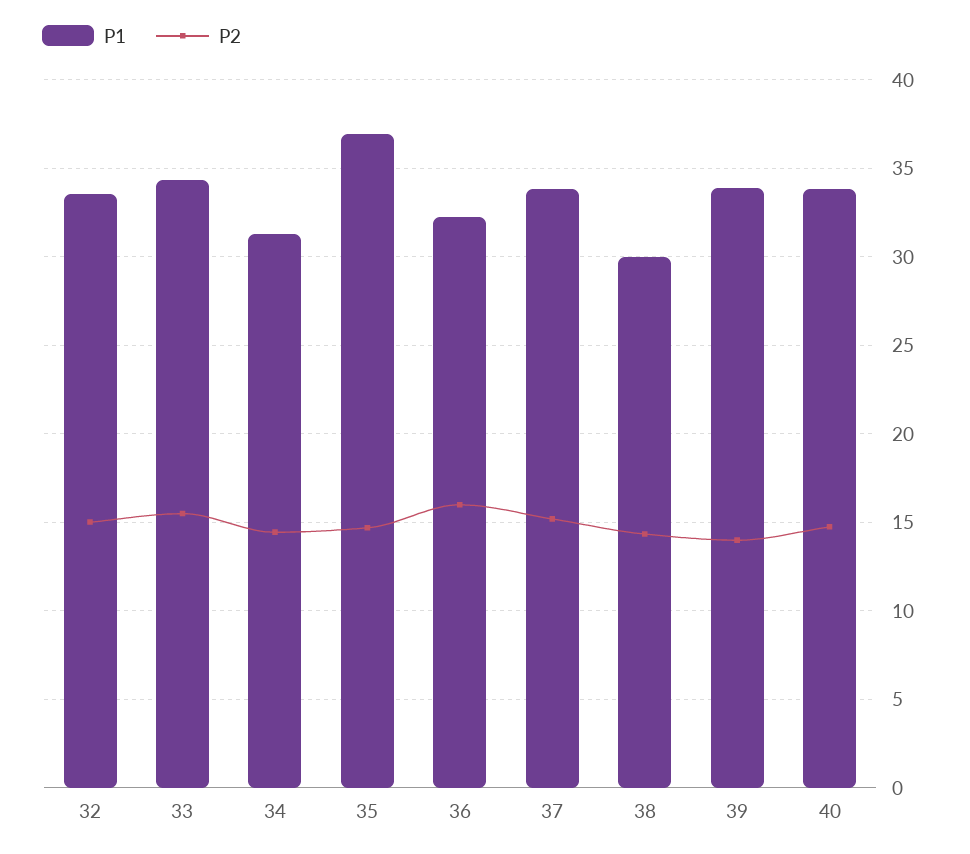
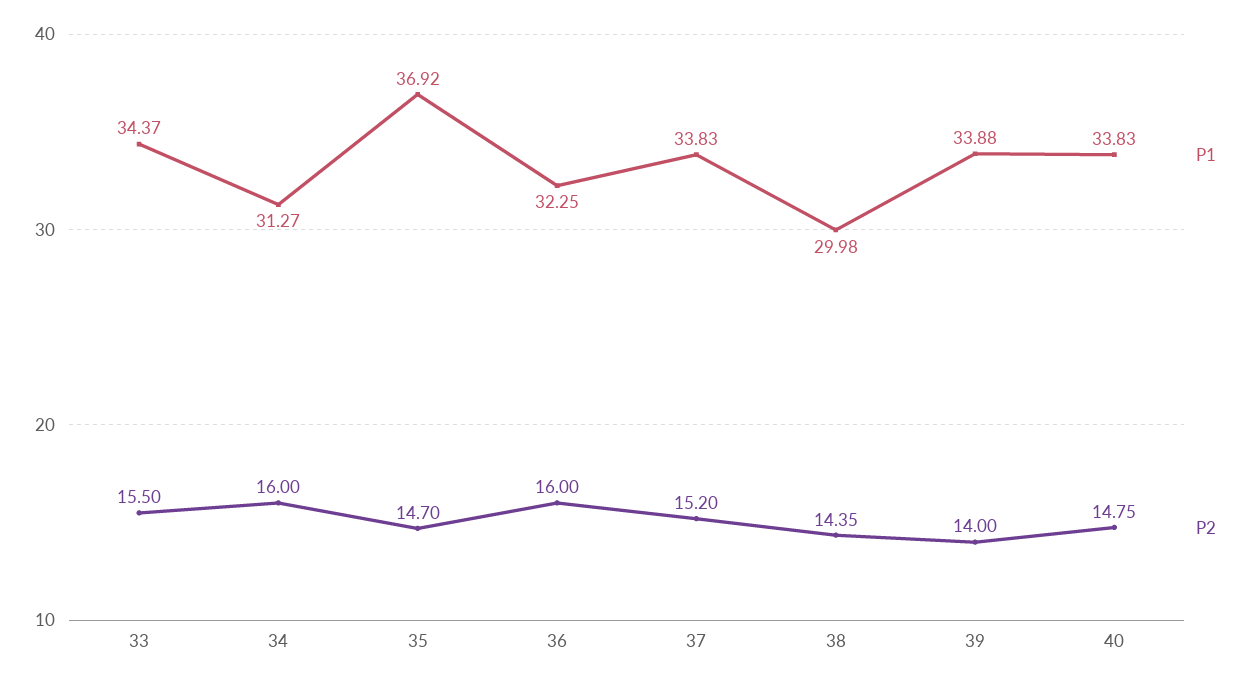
P1, 32: 33.5 -> none
P2, 32: 15 -> none
P2, 34: 14.5 -> 16

